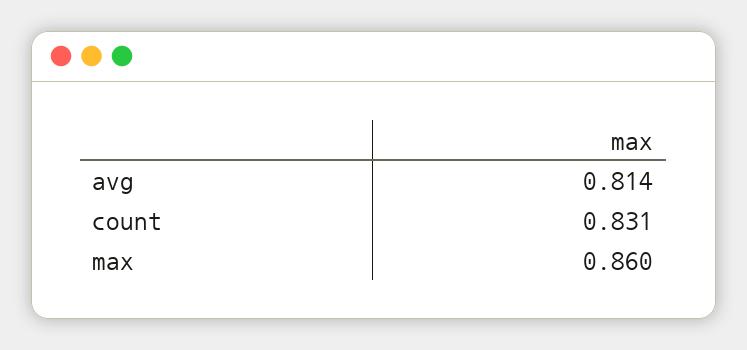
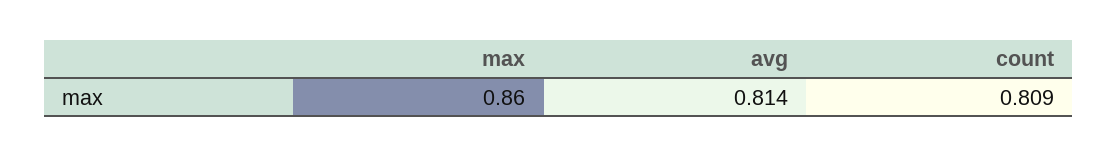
count: 0.831 -> 0.809

